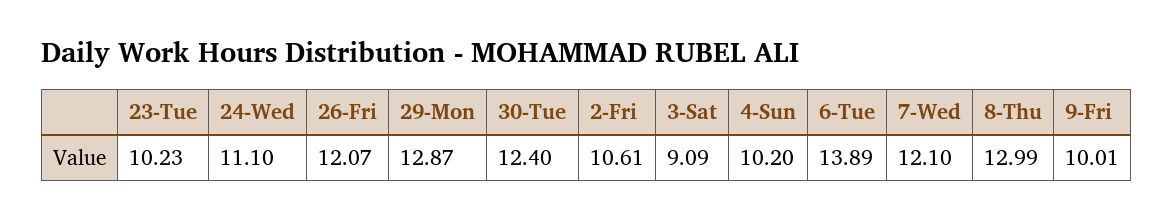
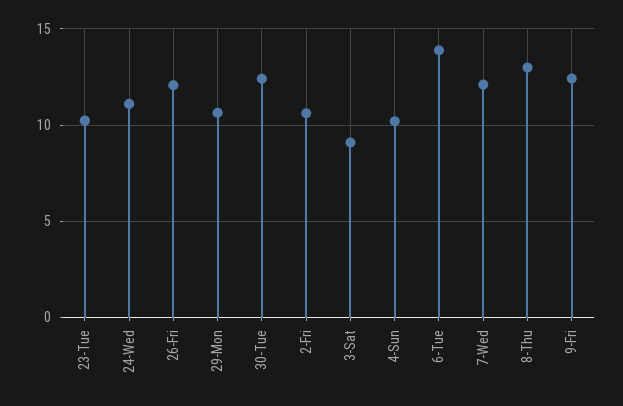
29-Mon: 12.87 -> 10.5
9-Fri: 10.01 -> 12.5

